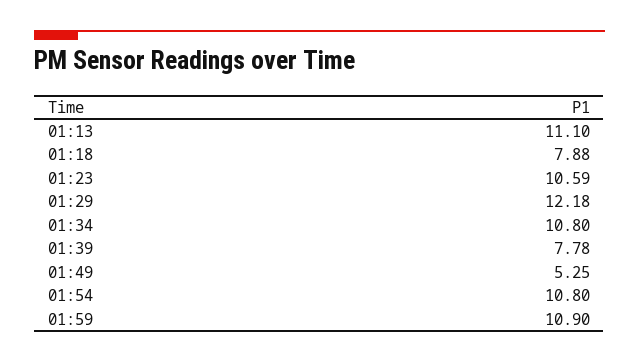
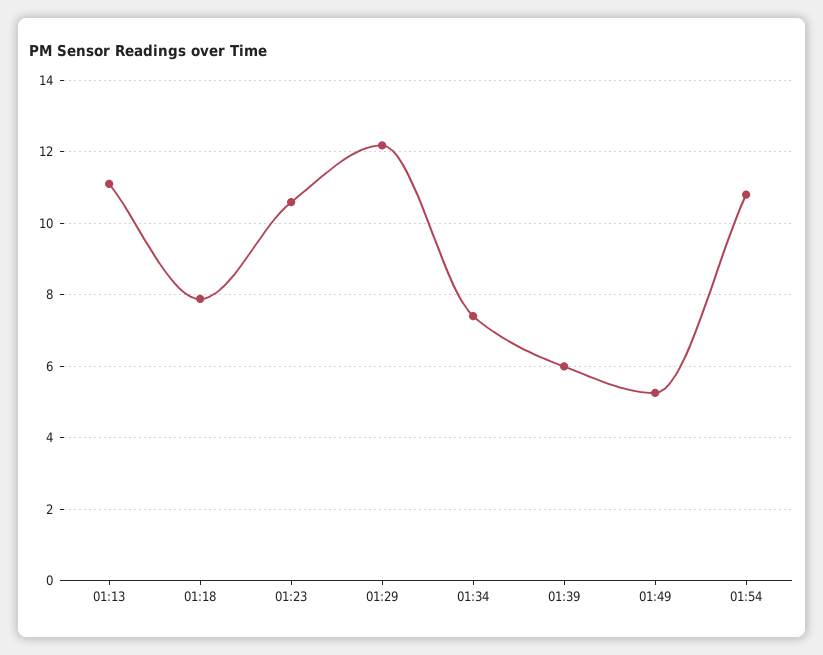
01:34: 10.8 -> 7.4
01:39: 7.78 -> 6
01:59: 10.9 -> none

